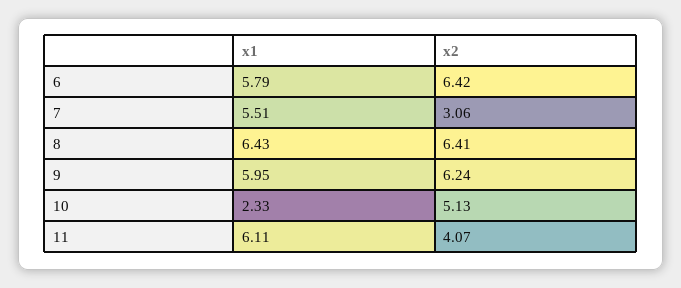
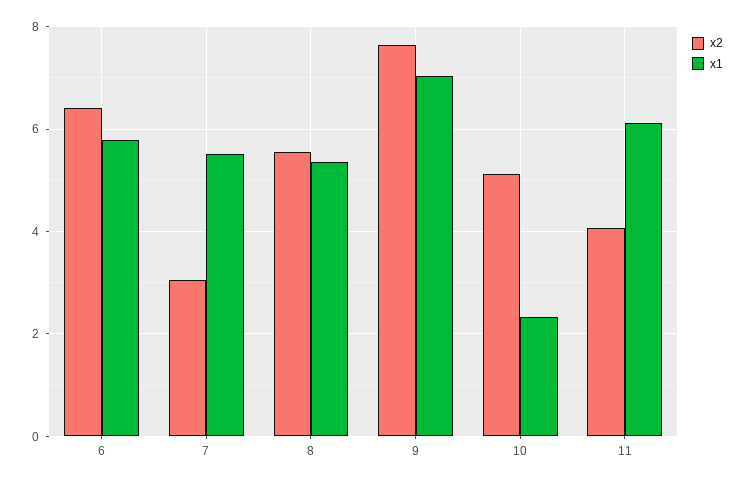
x1, 8: 6.43 -> 5.4
x2, 8: 6.41 -> 5.6
x1, 9: 5.95 -> 7
x2, 9: 6.24 -> 7.6

